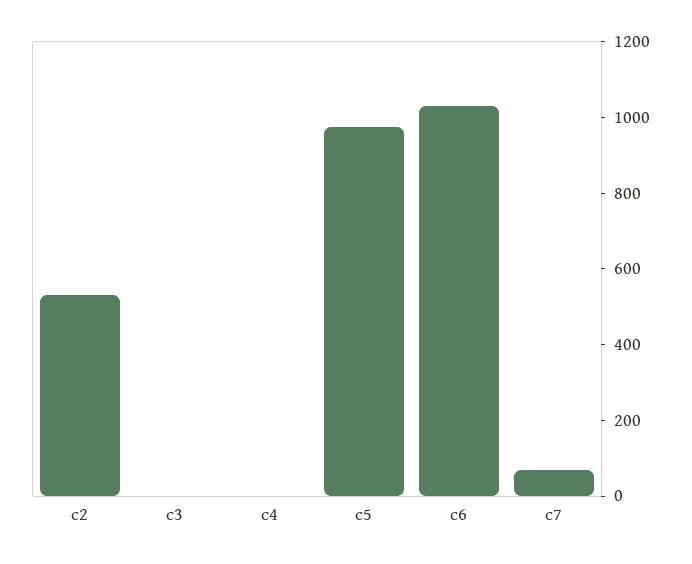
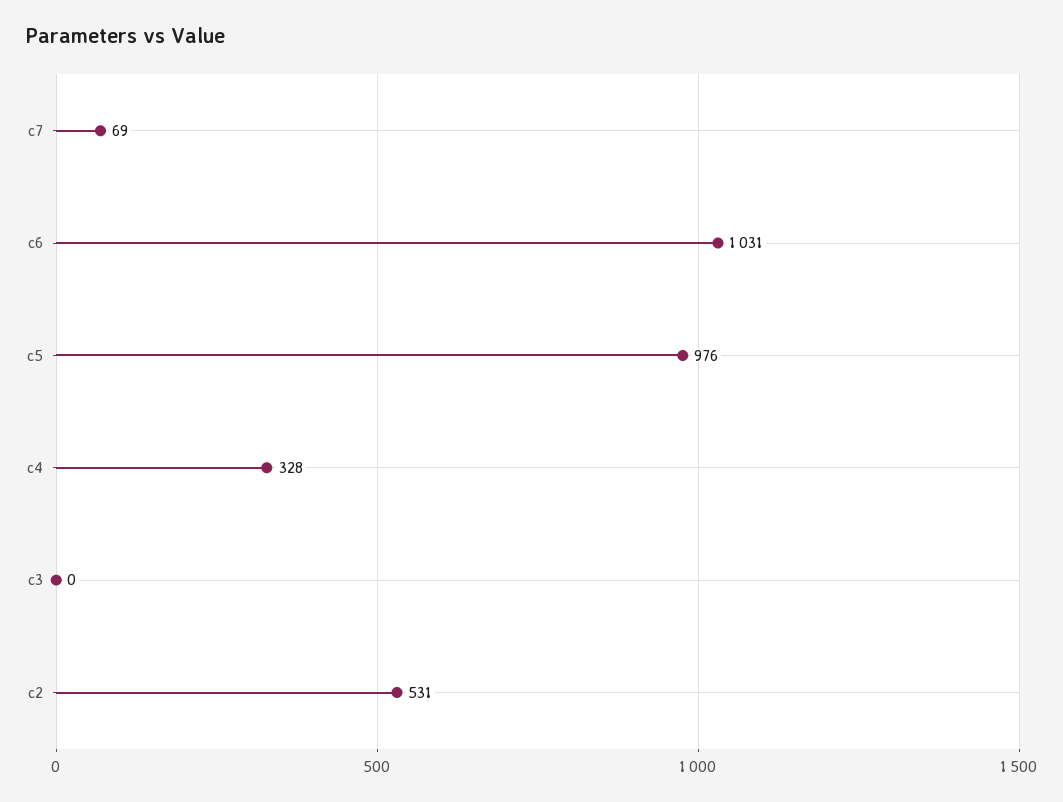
c4: 0 -> 328

